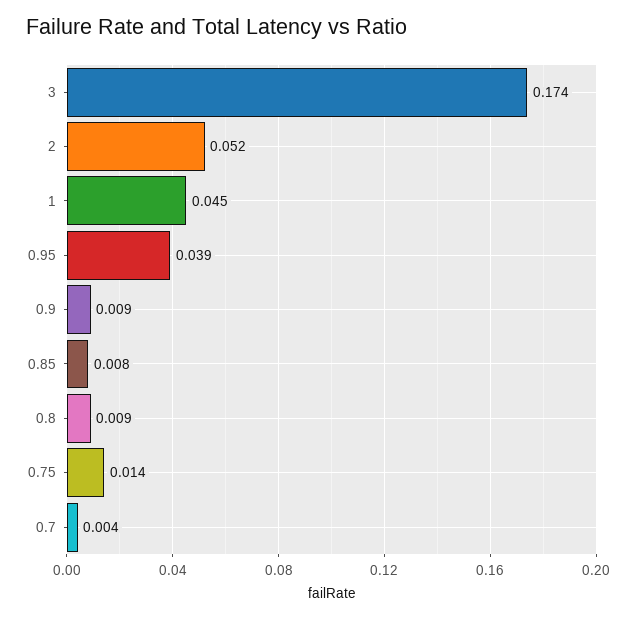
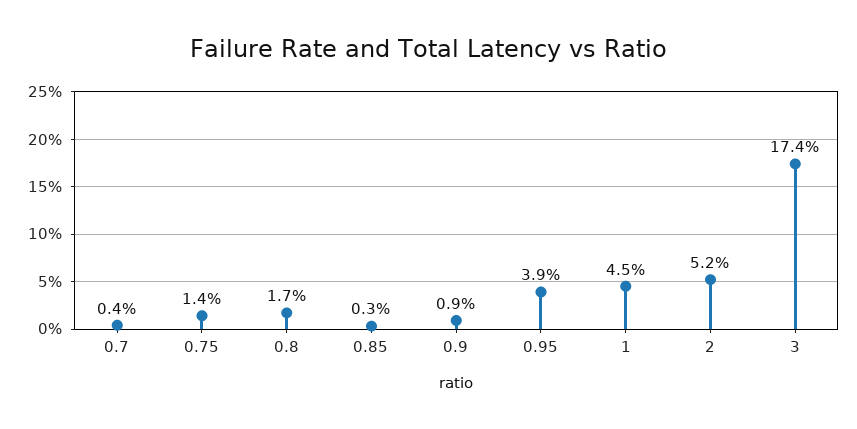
0.85: 0.008 -> 0.003
0.8: 0.009 -> 0.017

